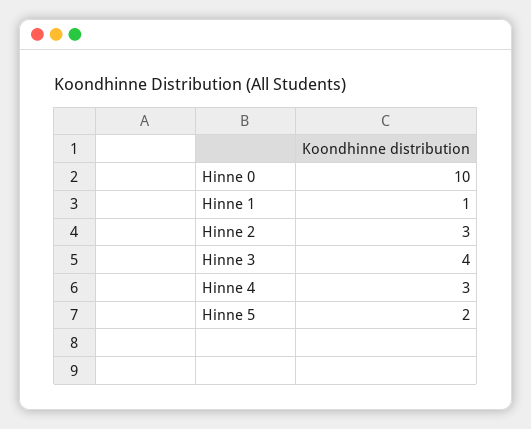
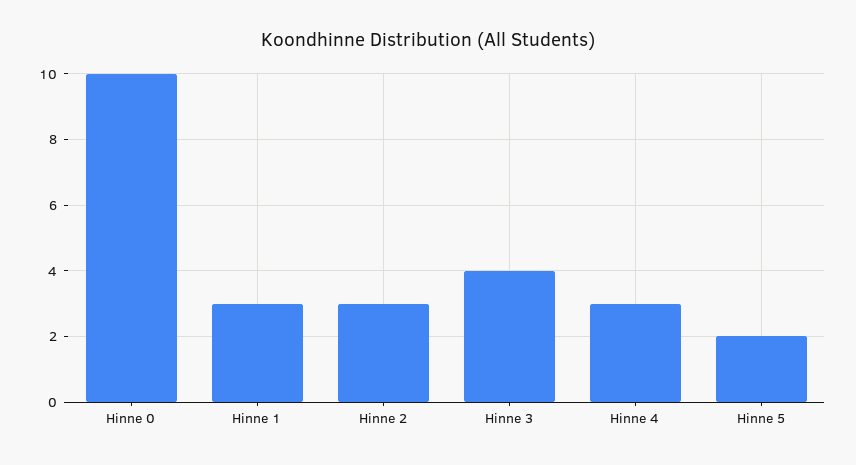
Hinne 1: 1 -> 3

